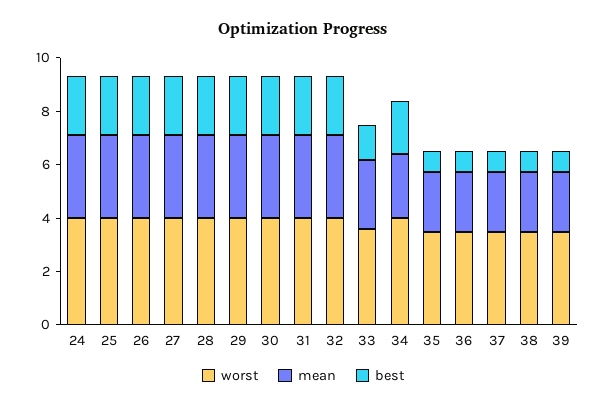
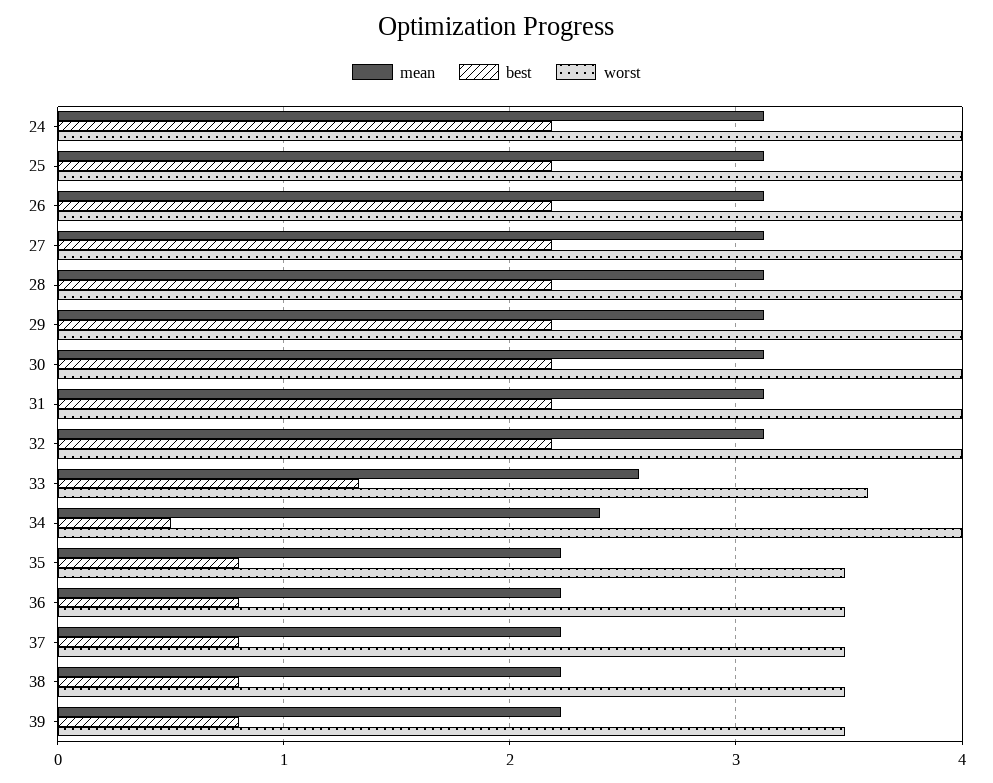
best, 34: 2 -> 0.5

